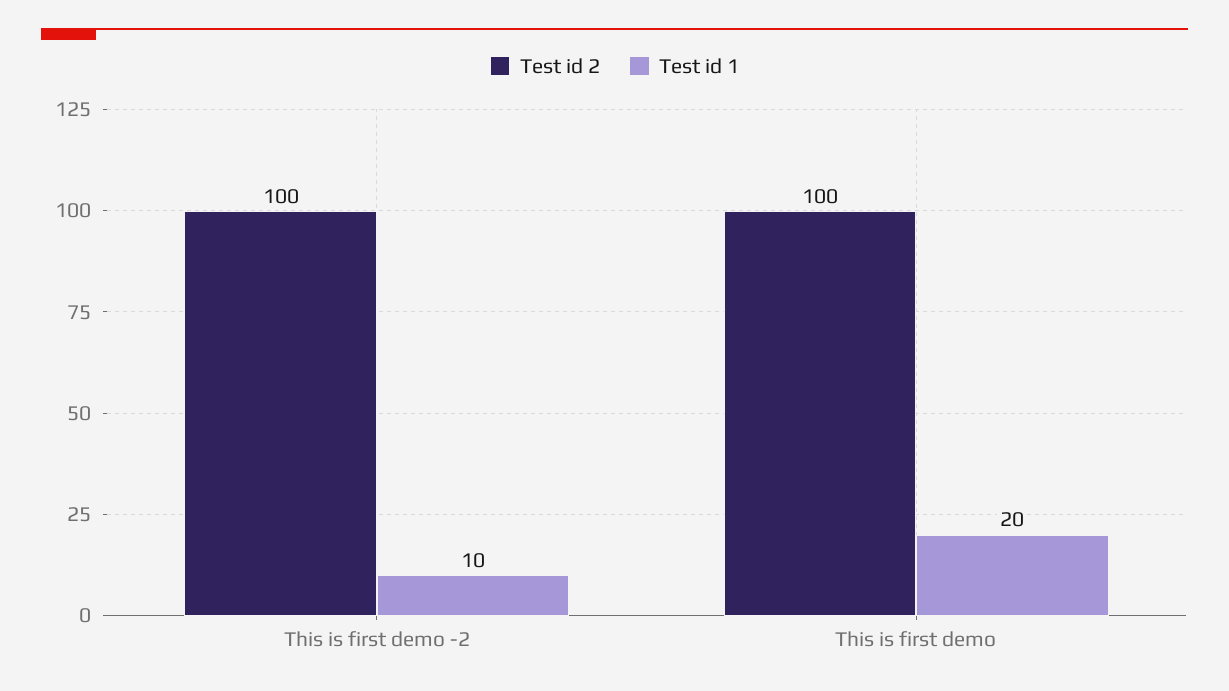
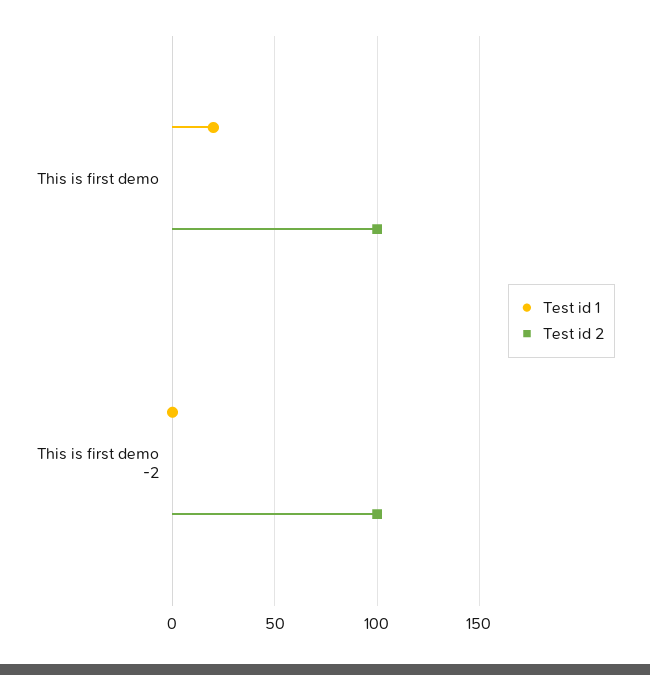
Test id 1, This is first demo -2: 10 -> 0

